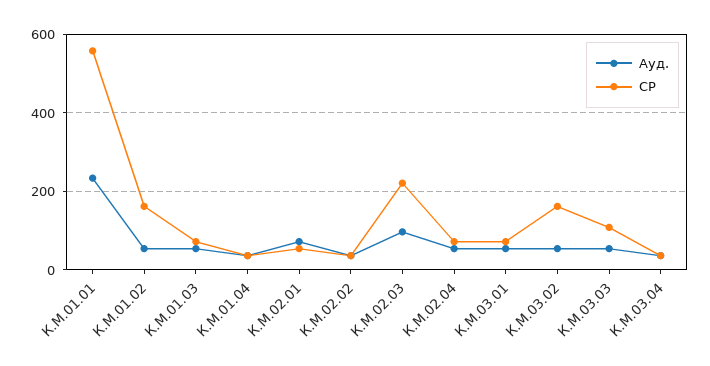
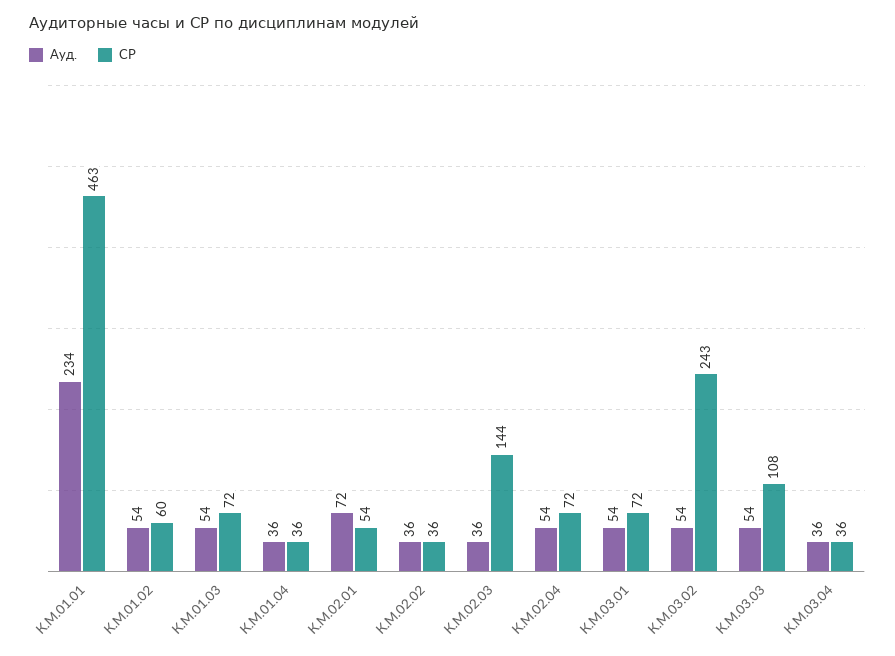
СР, К.М.01.01: 560 -> 463
СР, К.М.01.02: 160 -> 60
Ауд., К.М.02.03: 100 -> 36
СР, К.М.02.03: 220 -> 144
СР, К.М.03.02: 160 -> 243

